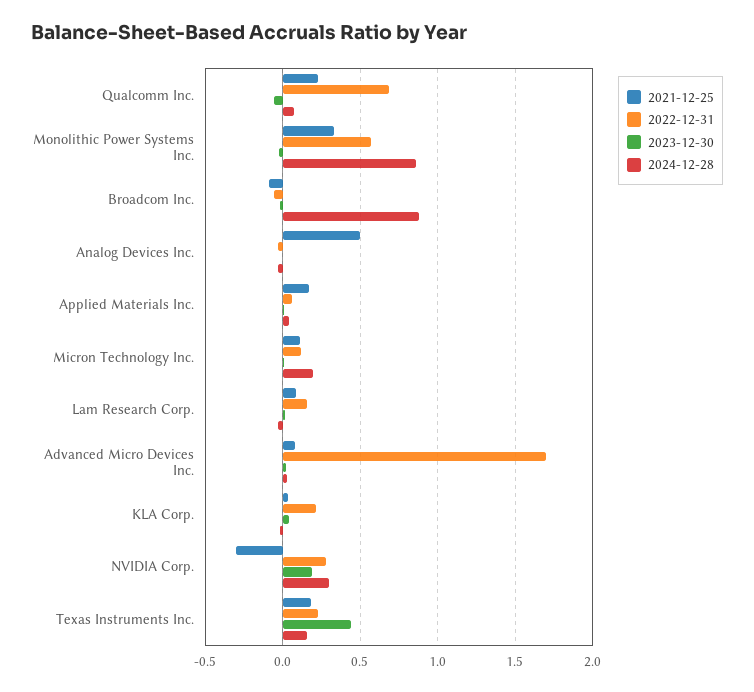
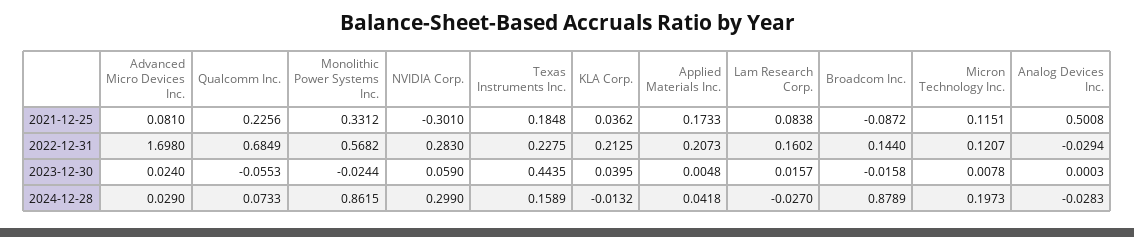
2022-12-31, Broadcom Inc.: -0.05 -> 0.144
2022-12-31, Applied Materials Inc.: 0.05 -> 0.2073
2023-12-30, NVIDIA Corp.: 0.2 -> 0.059

